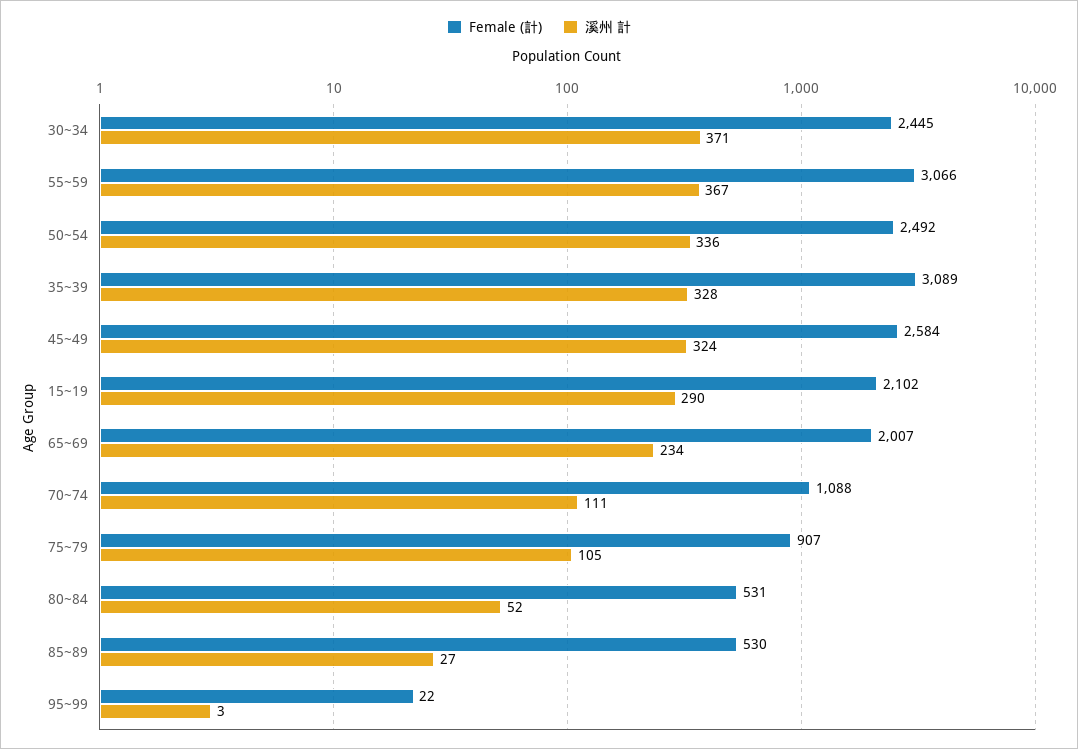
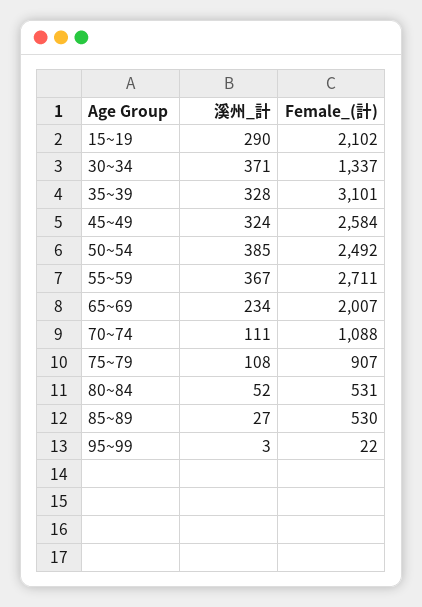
Female (計), 30~34: 2445 -> 1337
Female (計), 55~59: 3066 -> 2711
溪州 計, 50~54: 336 -> 385
Female (計), 35~39: 3089 -> 3101
溪州 計, 75~79: 105 -> 108

